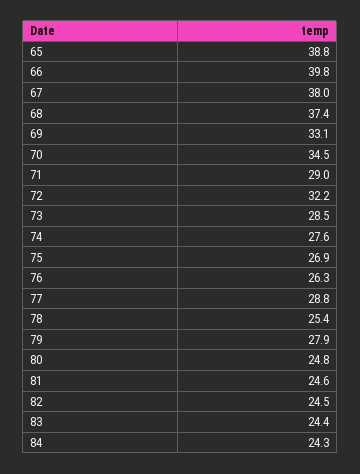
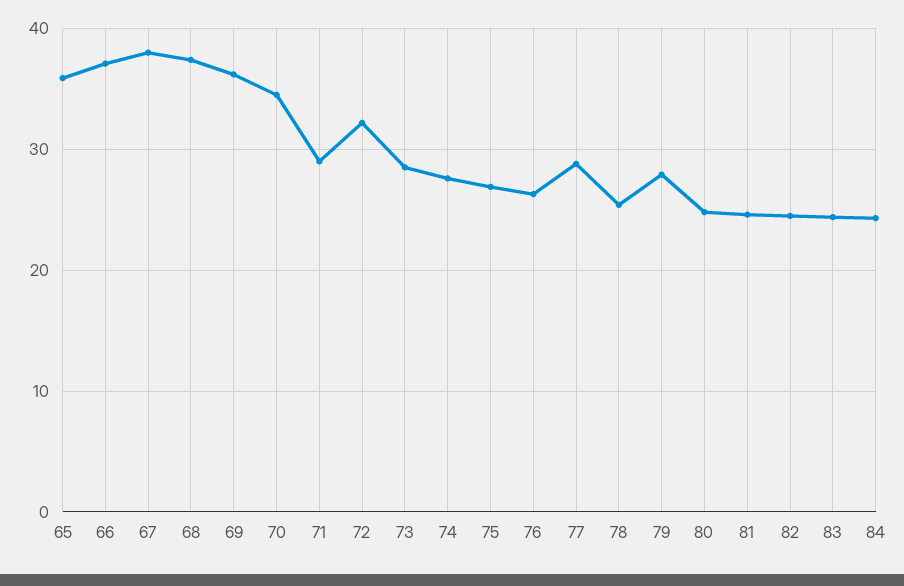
65: 38.8 -> 36
66: 39.8 -> 37
69: 33.1 -> 36

